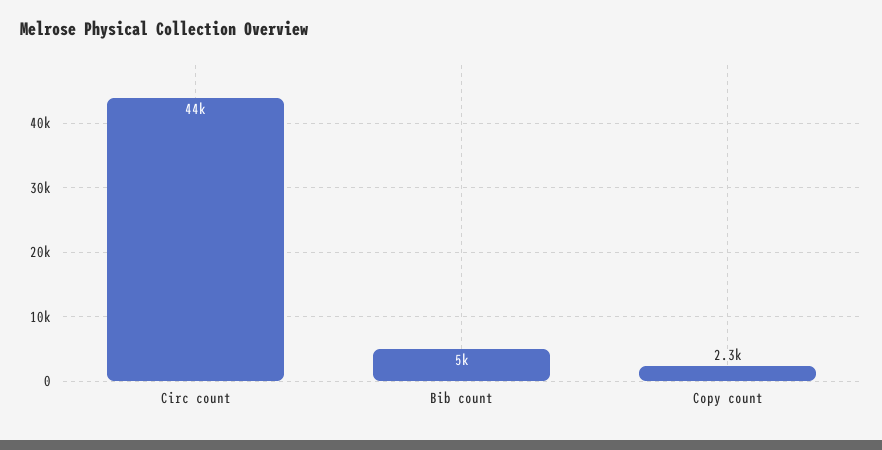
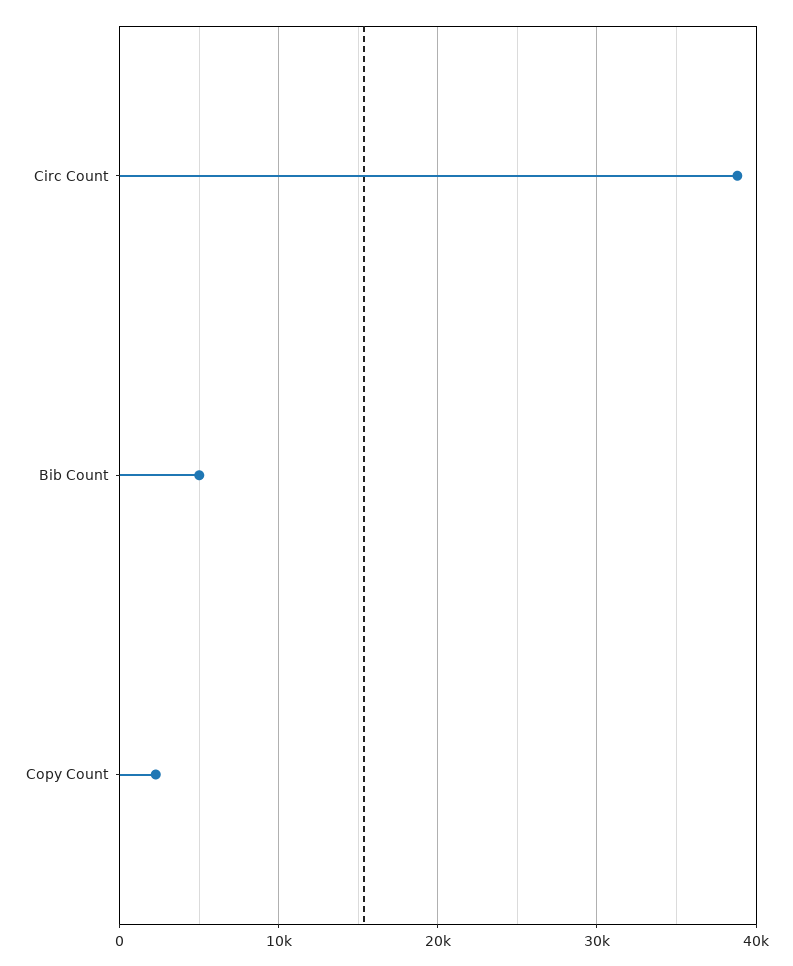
Circ count: 44000 -> 39000

